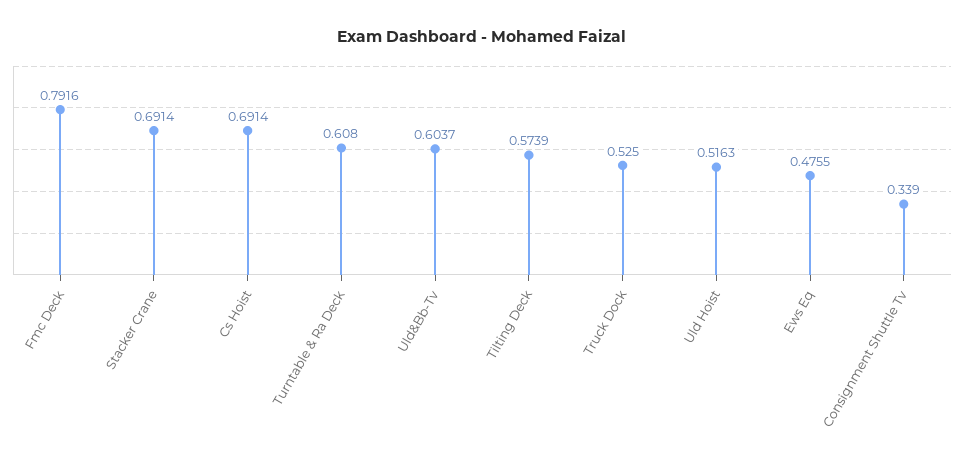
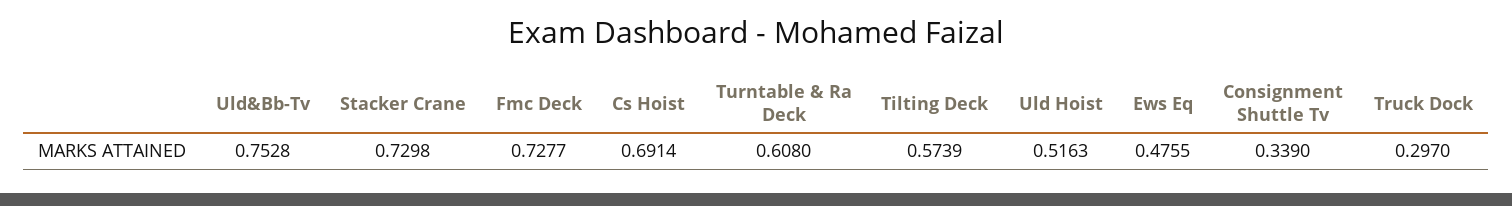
Fmc Deck: 0.7916 -> 0.7277
Stacker Crane: 0.6914 -> 0.7298
Uld&Bb-Tv: 0.6037 -> 0.7528
Truck Dock: 0.525 -> 0.297

